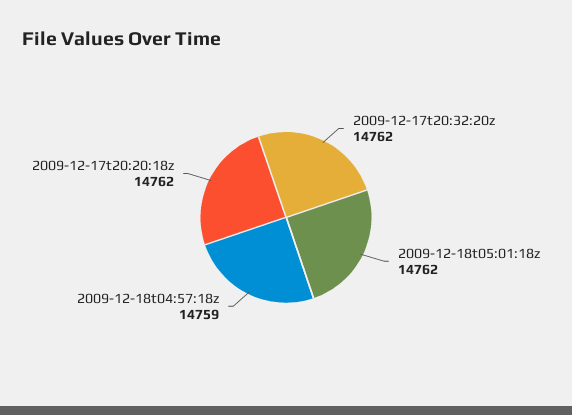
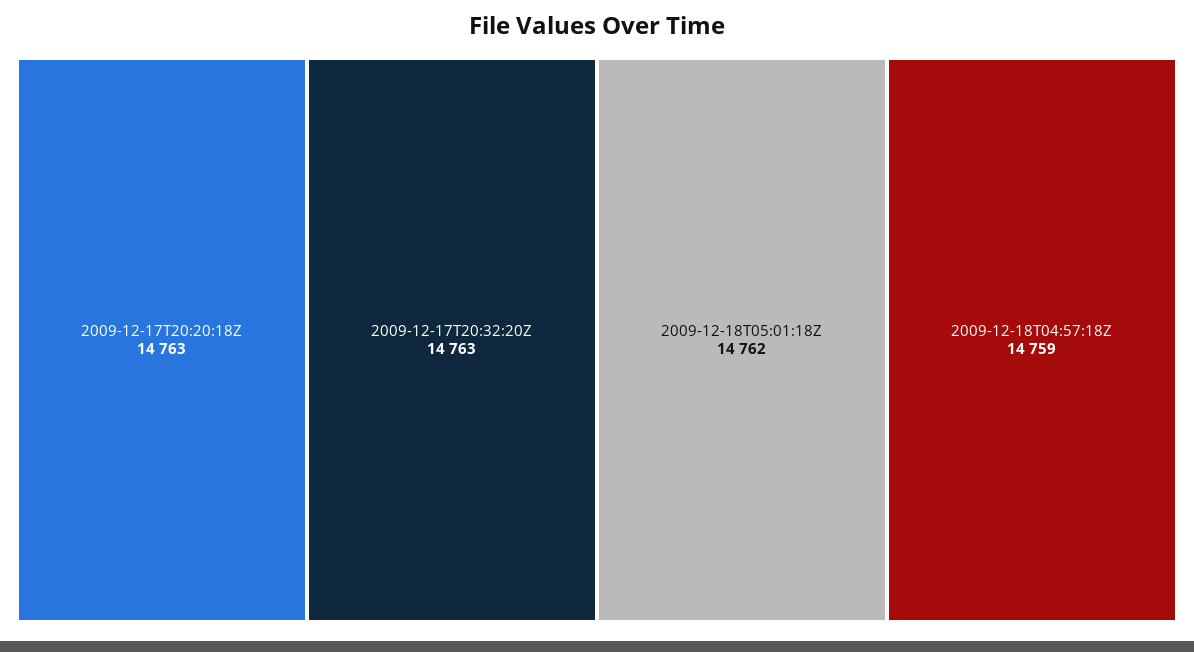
2009-12-17t20:32:20z: 14762 -> 14763
2009-12-17t20:20:18z: 14762 -> 14763

